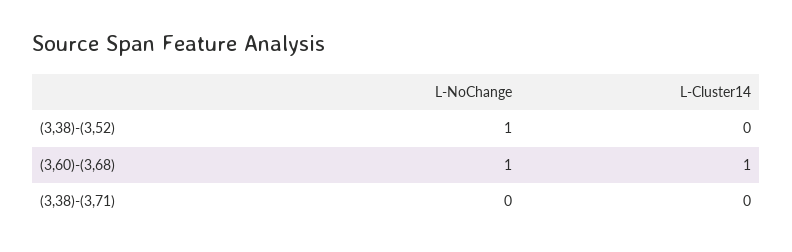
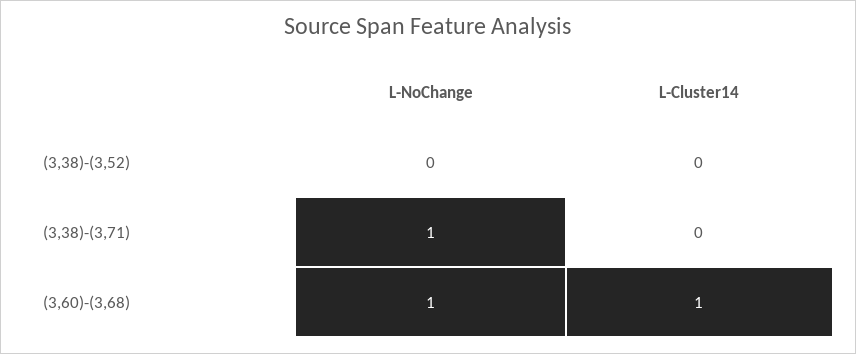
L-NoChange, (3,38)-(3,52): 1 -> 0
L-NoChange, (3,38)-(3,71): 0 -> 1

